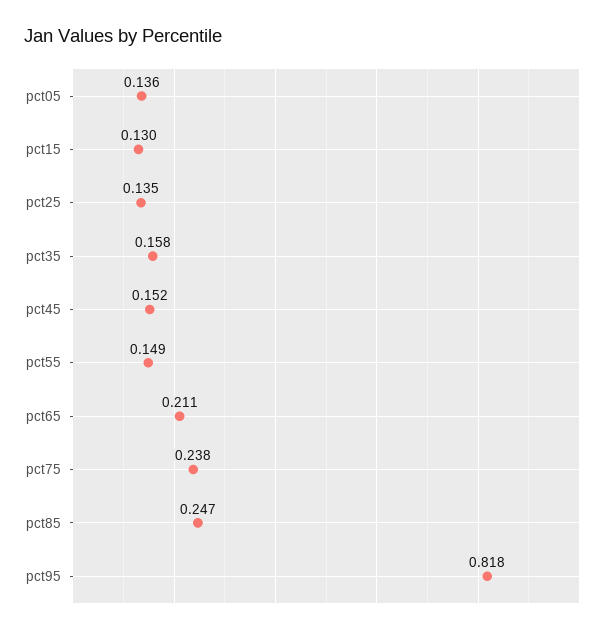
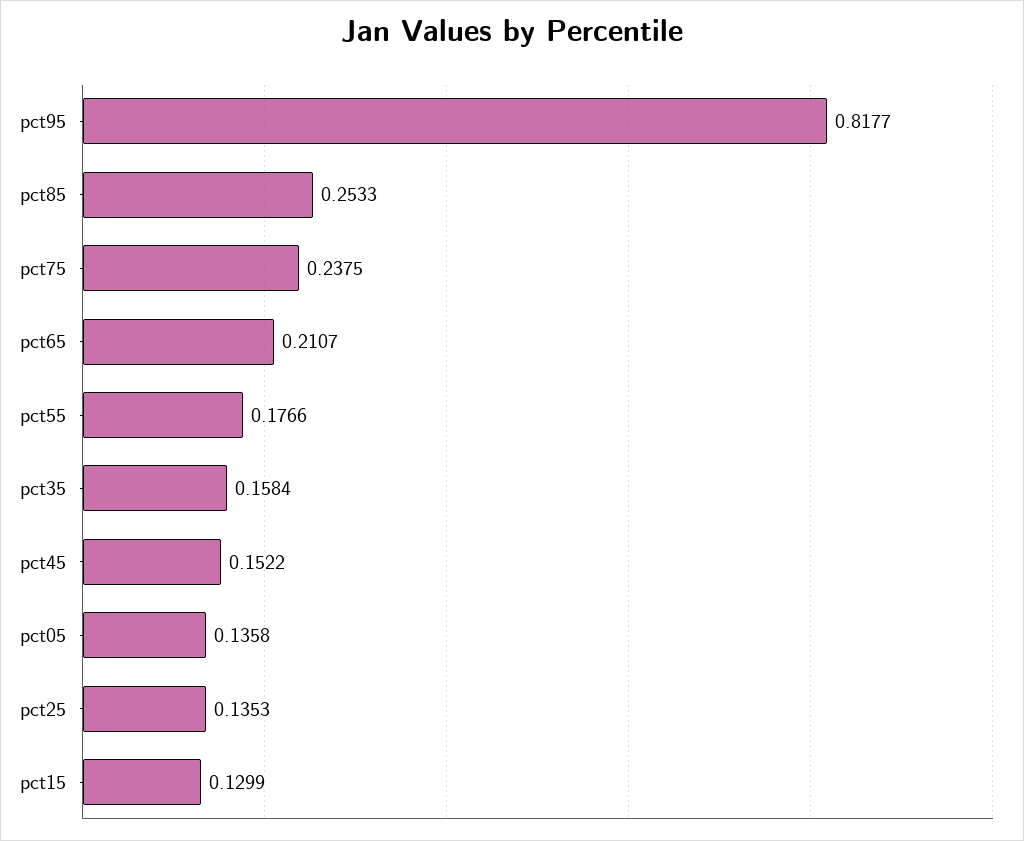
pct55: 0.149 -> 0.1766
pct85: 0.247 -> 0.2533

